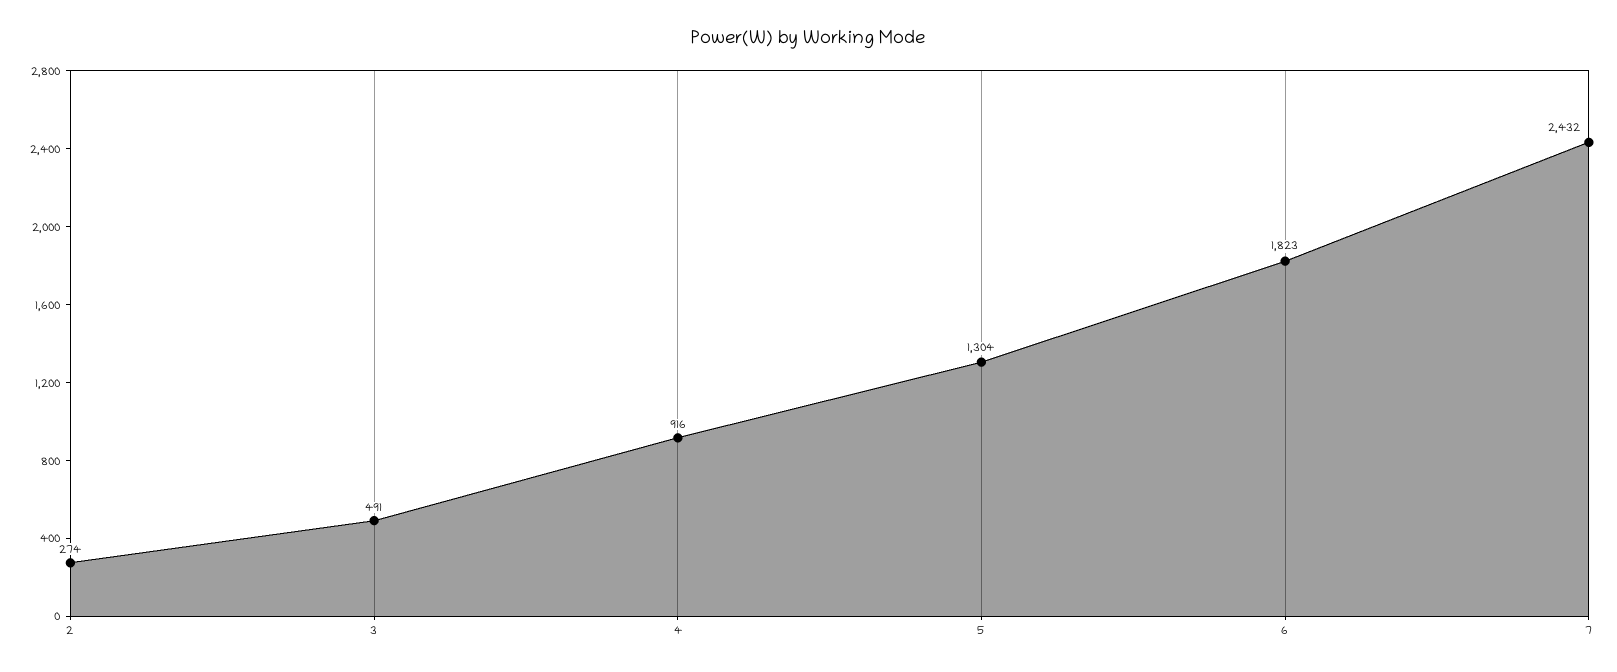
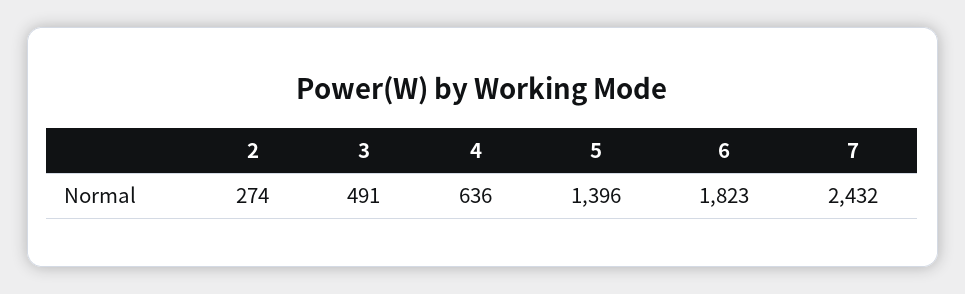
4: 916 -> 636
5: 1304 -> 1396

